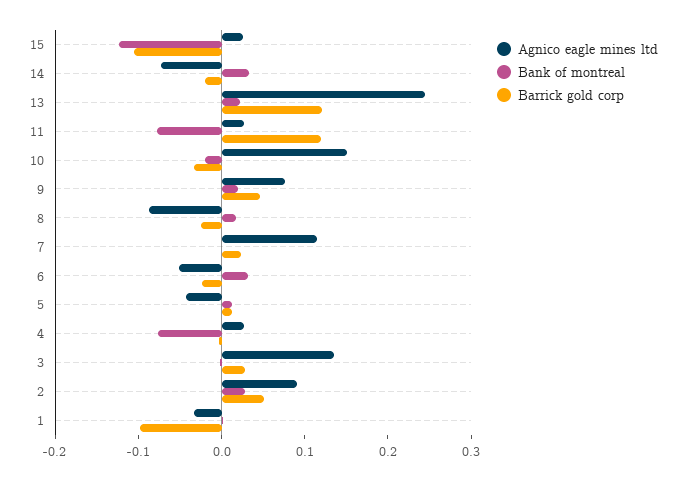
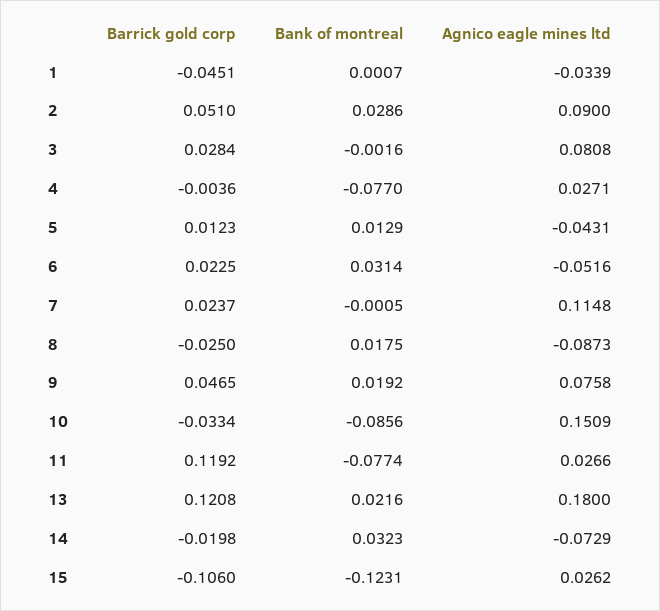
Agnico eagle mines ltd, 13: 0.24 -> 0.18
Bank of montreal, 10: -0.02 -> -0.0856
Barrick gold corp, 6: -0.02 -> 0.0225
Agnico eagle mines ltd, 3: 0.14 -> 0.0808
Barrick gold corp, 1: -0.1 -> -0.0451

